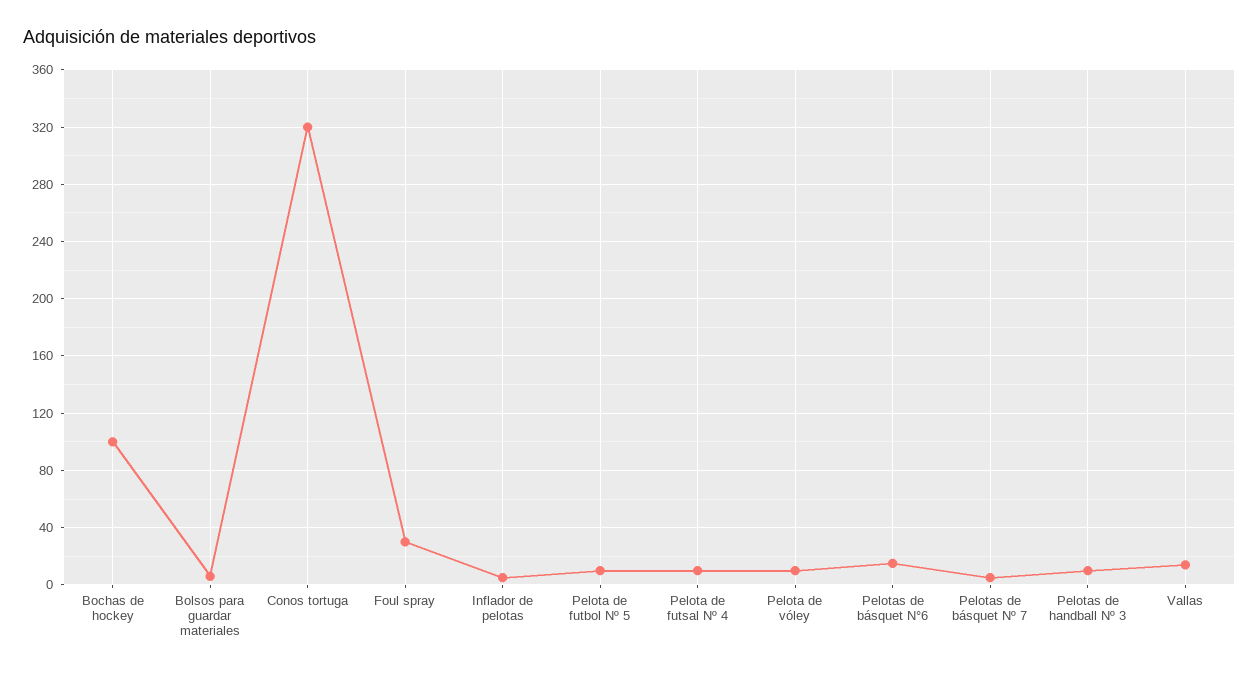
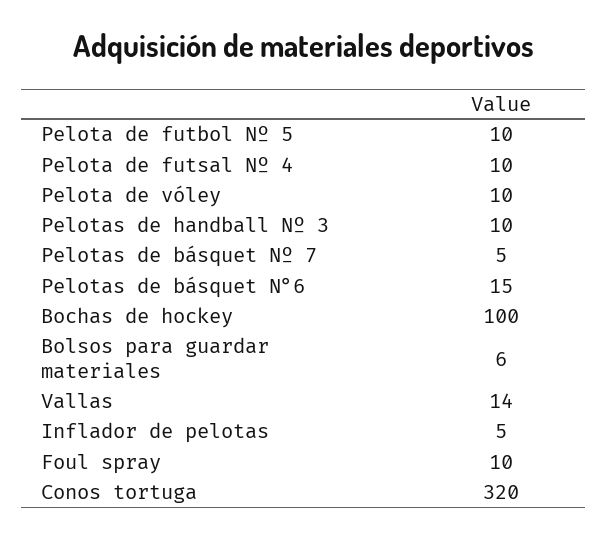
Foul spray: 30 -> 10

